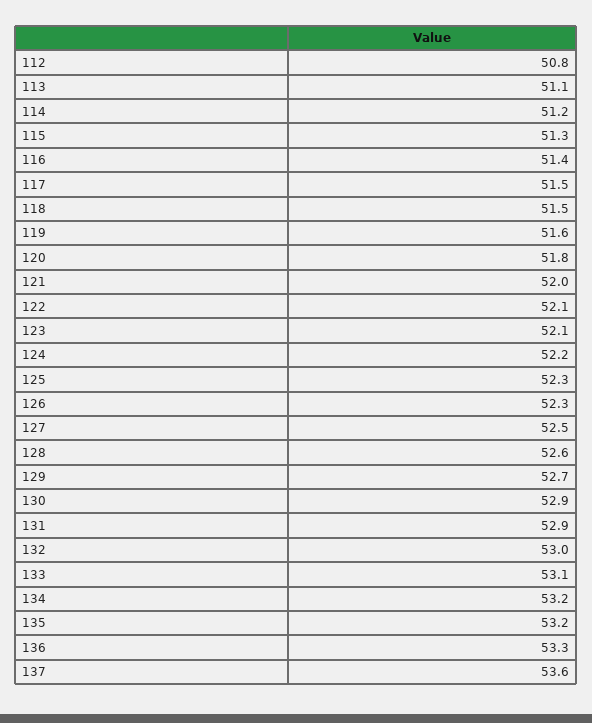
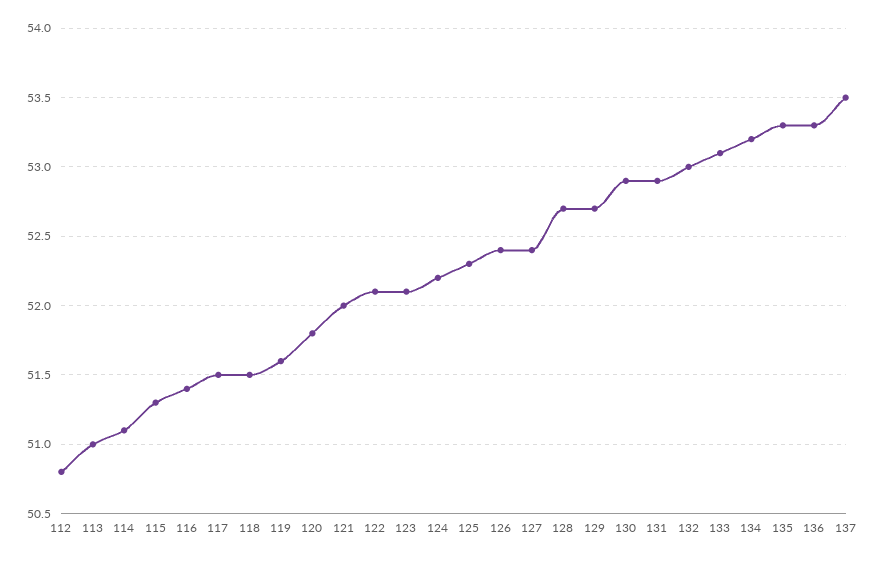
113: 51.1 -> 51
114: 51.2 -> 51.1
126: 52.3 -> 52.4
127: 52.5 -> 52.4
128: 52.6 -> 52.7
135: 53.2 -> 53.3
137: 53.6 -> 53.5

